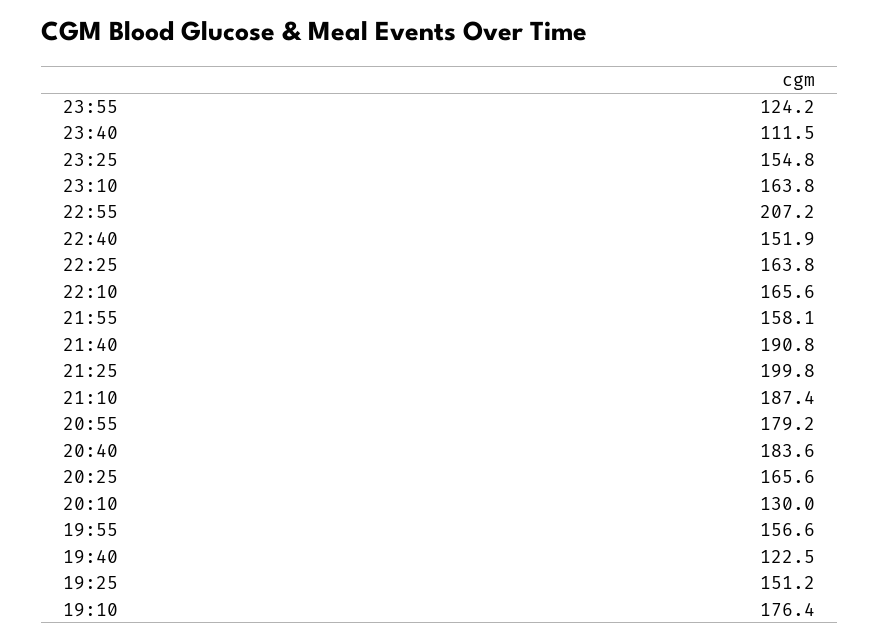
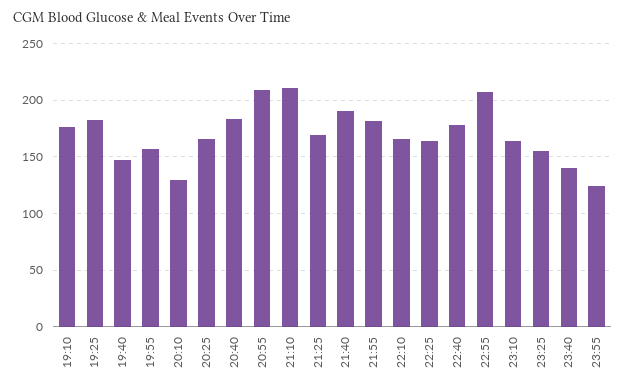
23:40: 111.5 -> 140
22:40: 151.9 -> 180
21:55: 158.1 -> 180
21:25: 199.8 -> 170
21:10: 187.4 -> 210
20:55: 179.2 -> 210
19:40: 122.5 -> 150
19:25: 151.2 -> 180

